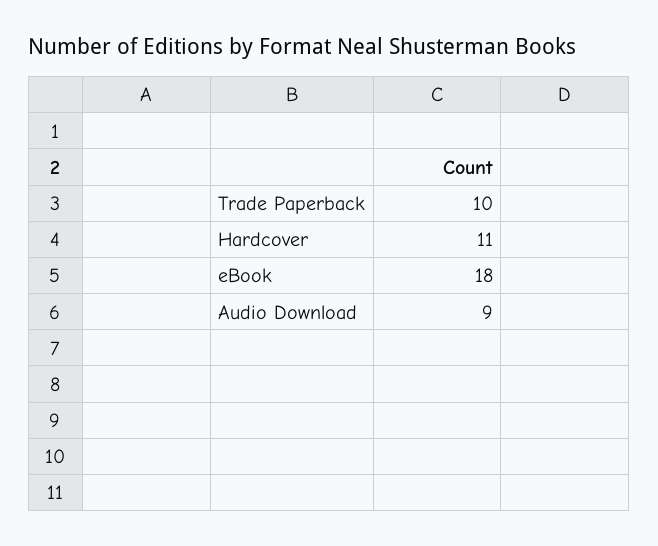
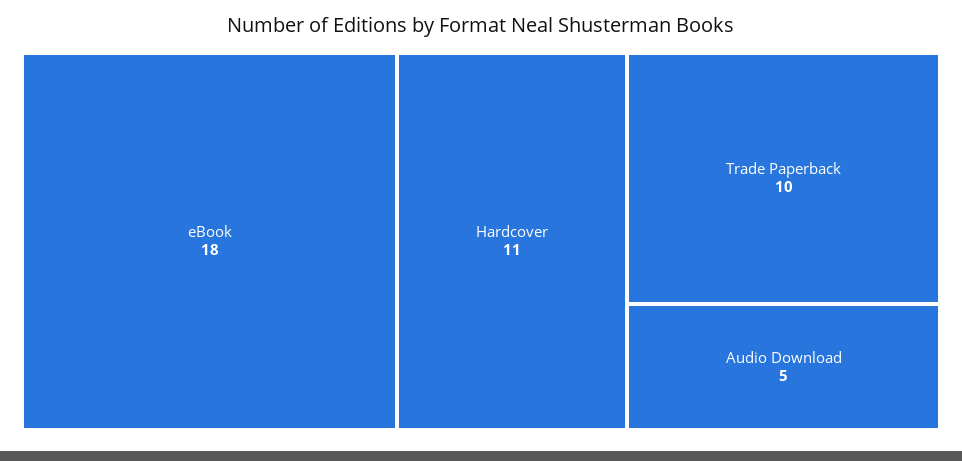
Audio Download: 9 -> 5

